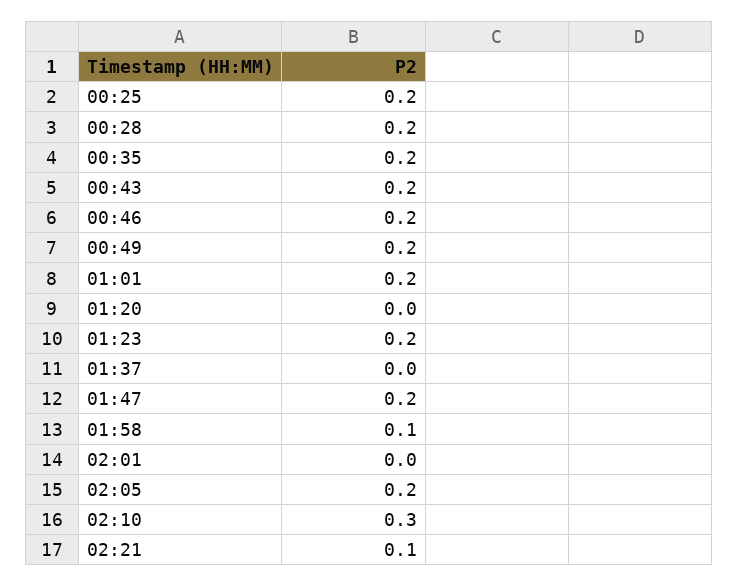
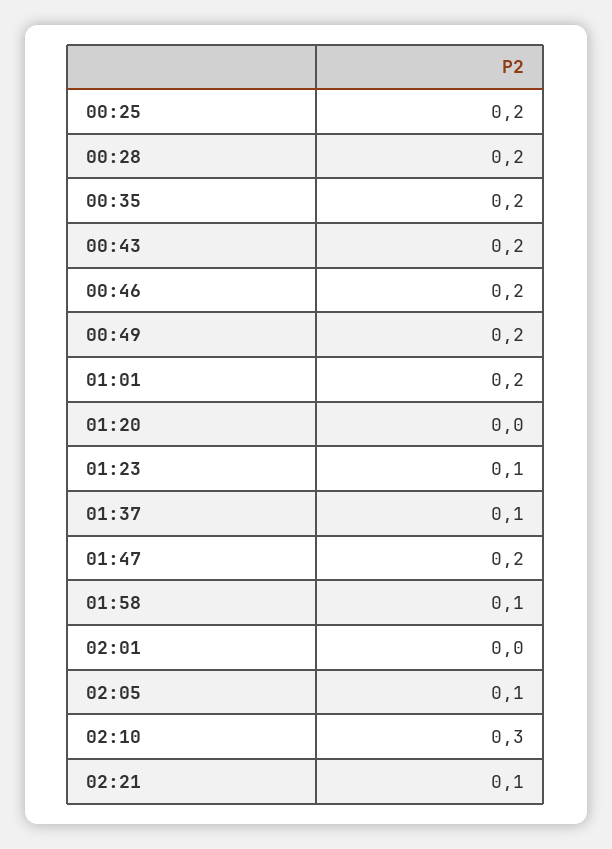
01:23: 0.2 -> 0.1
01:37: 0 -> 0.1
02:05: 0.2 -> 0.1

